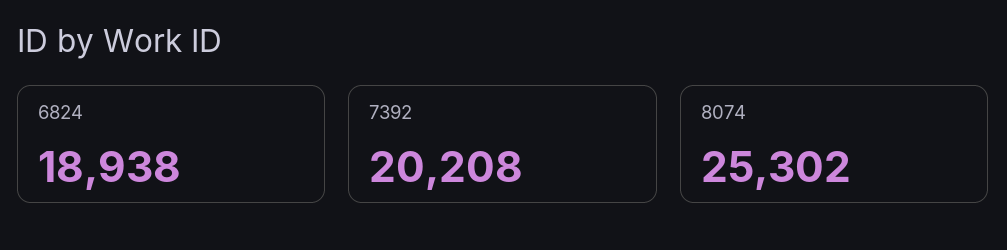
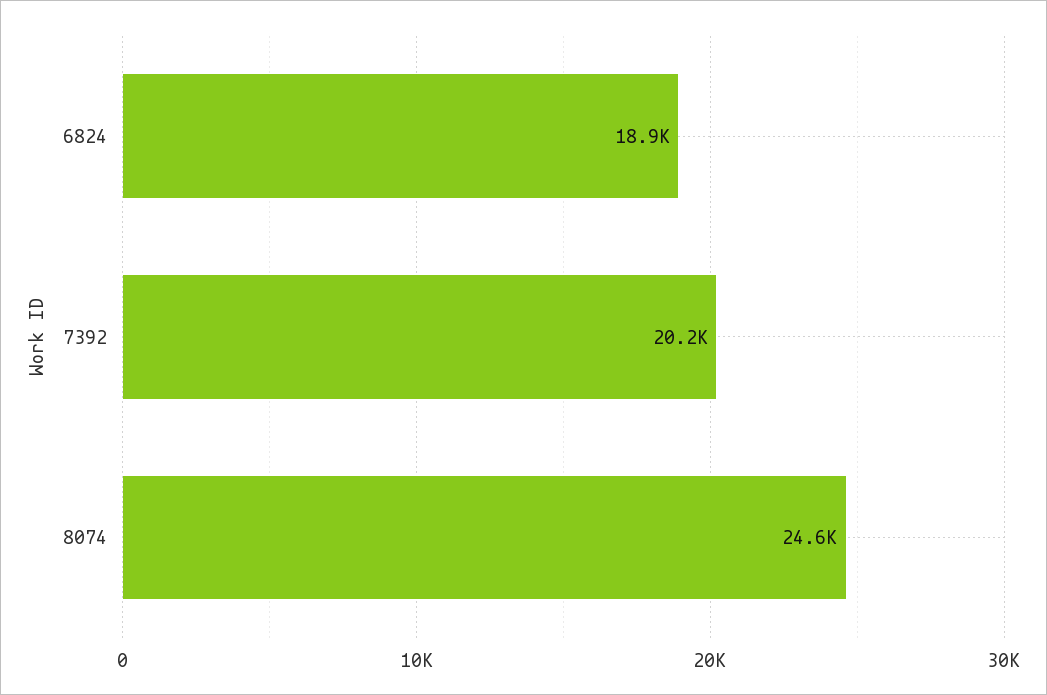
8074: 25302 -> 24600

